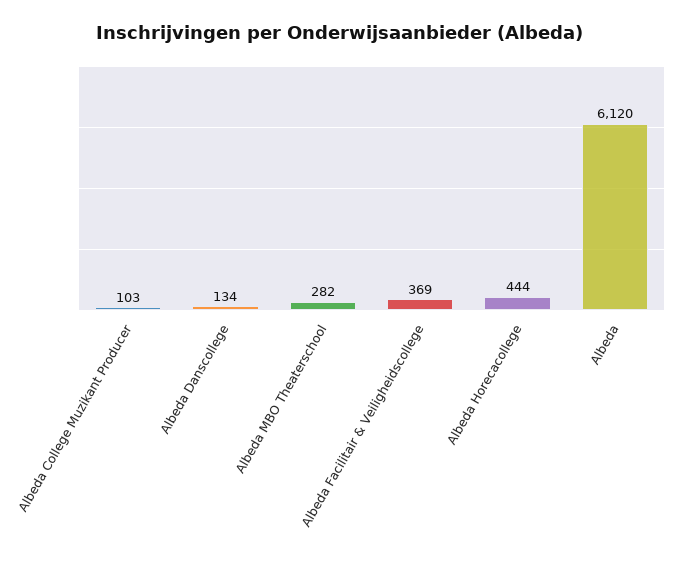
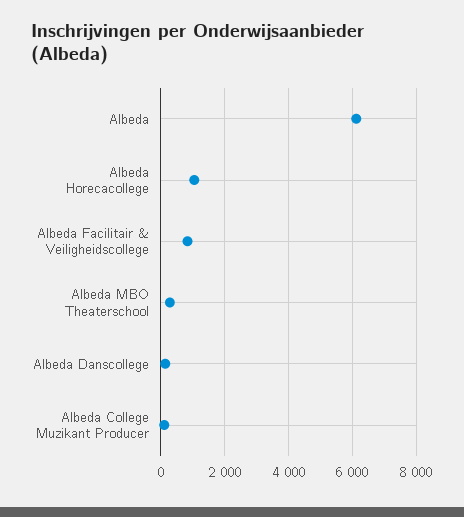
Albeda Facilitair & Veiligheidscollege: 369 -> 800
Albeda Horecacollege: 444 -> 1000

